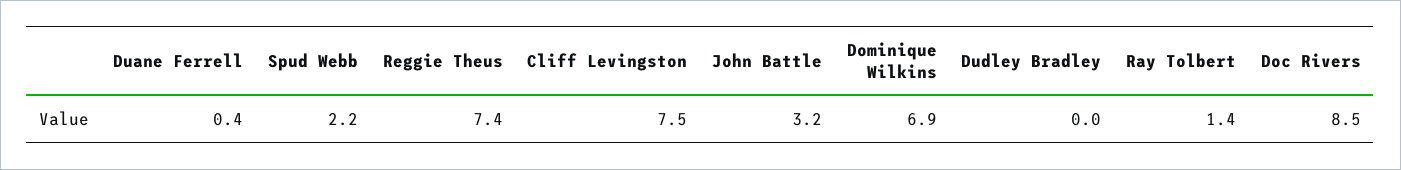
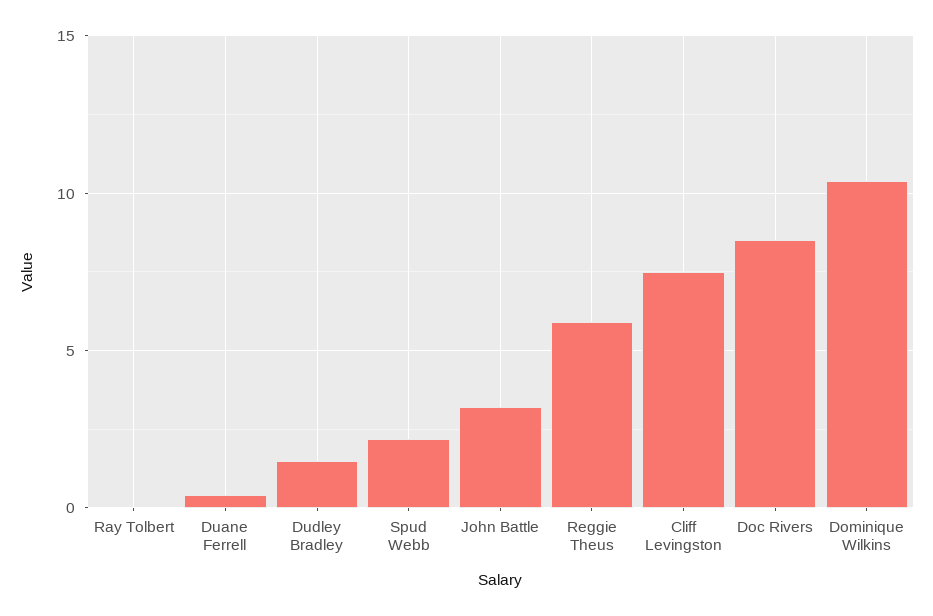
Reggie Theus: 7.4 -> 6
Dominique Wilkins: 6.9 -> 10.5
Dudley Bradley: 0 -> 1.5
Ray Tolbert: 1.4 -> 0

